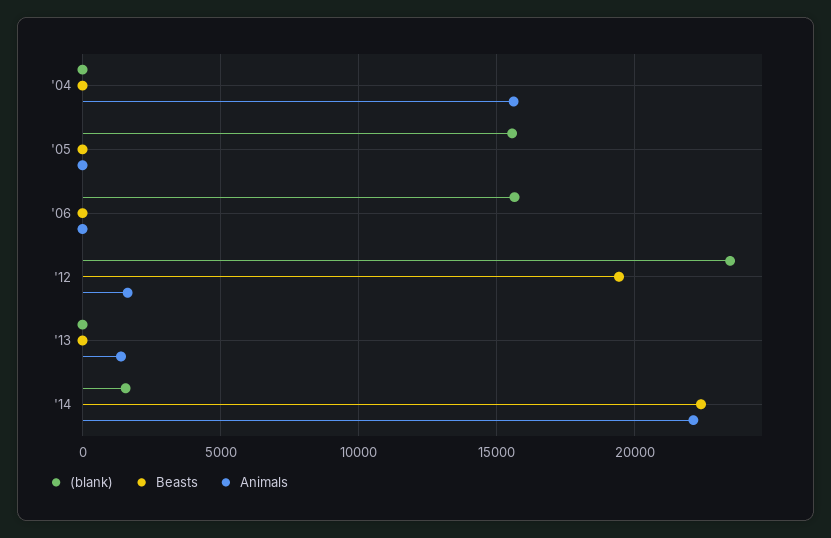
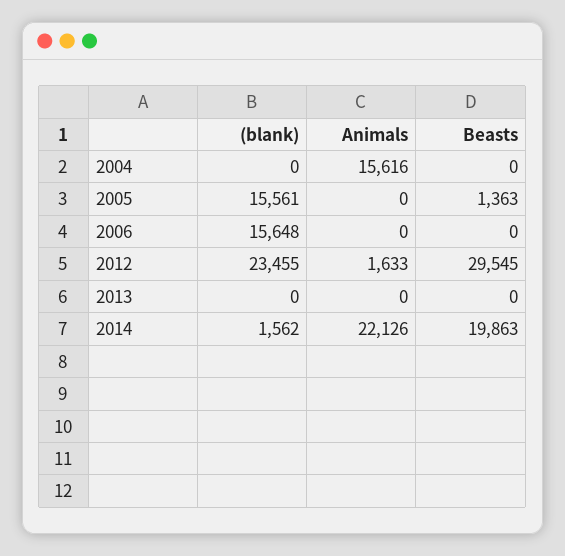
Beasts, '05: 0 -> 1363
Beasts, '12: 19500 -> 29545
Animals, '13: 1500 -> 0
Beasts, '14: 22500 -> 19863

